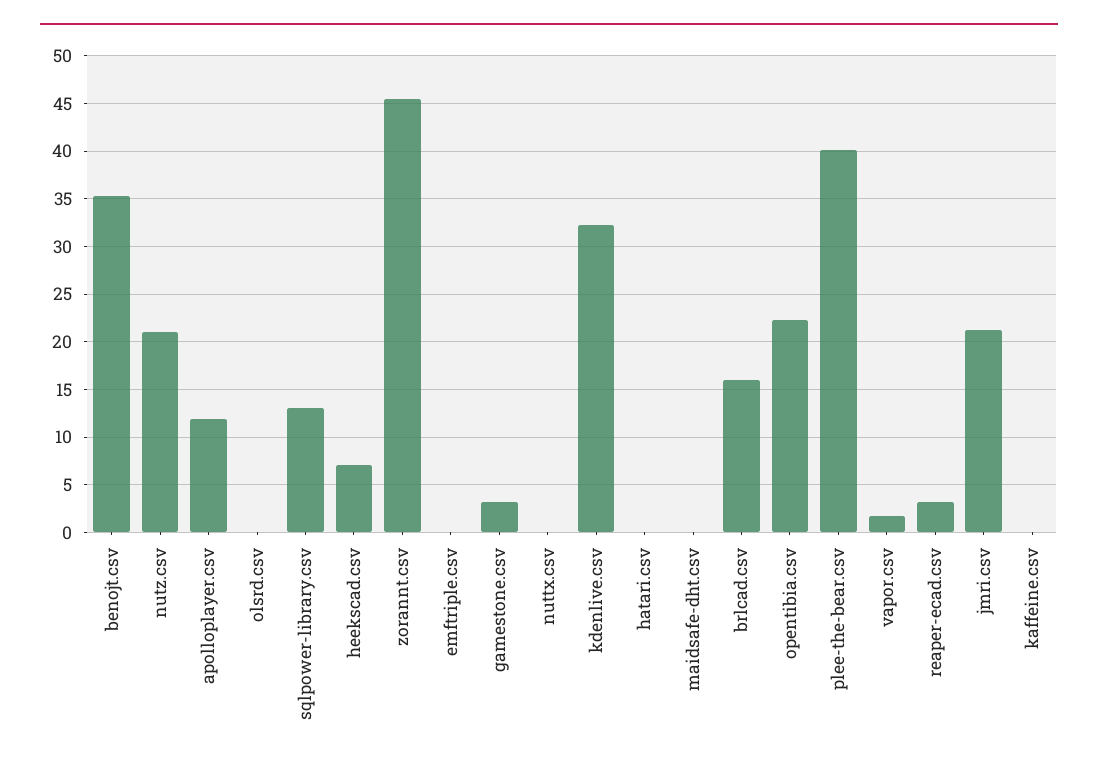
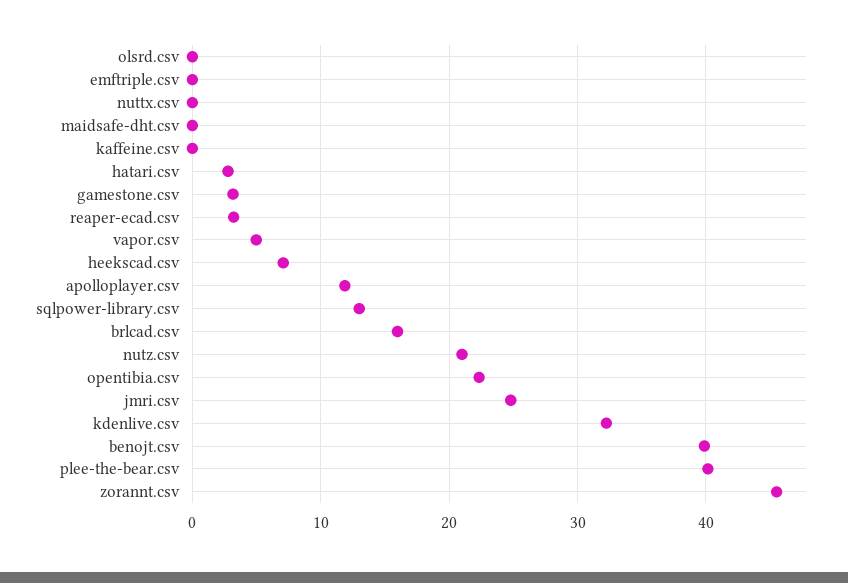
benojt.csv: 35 -> 40
hatari.csv: 0 -> 3
vapor.csv: 2 -> 5
jmri.csv: 21 -> 25

